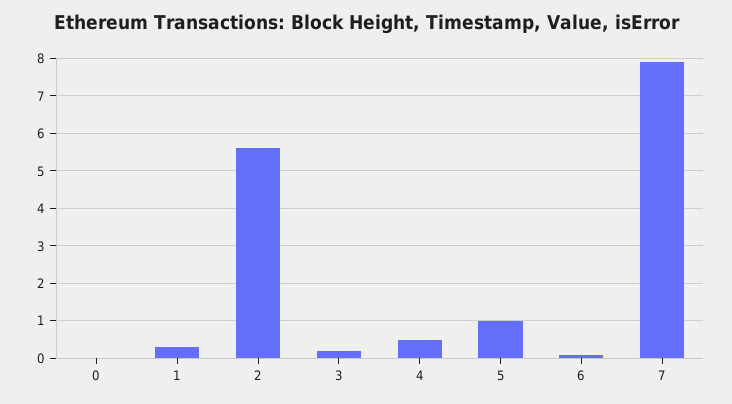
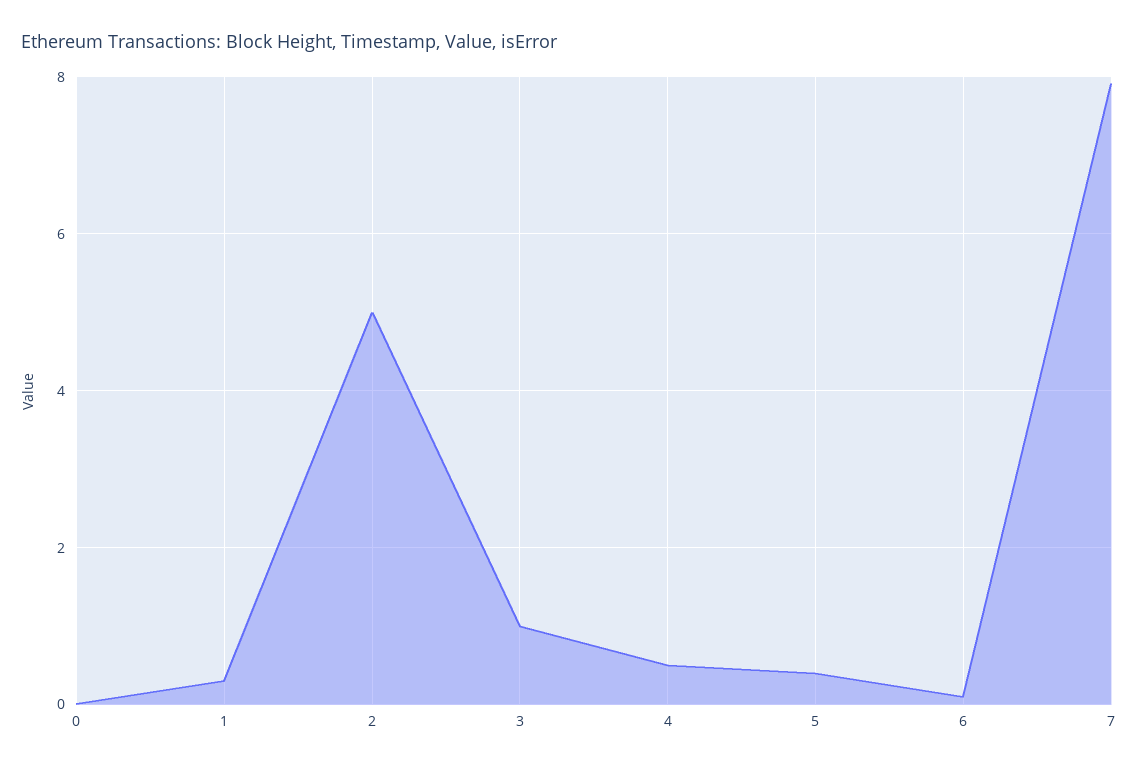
2: 5.6 -> 5
3: 0.2 -> 1
5: 1 -> 0.4

